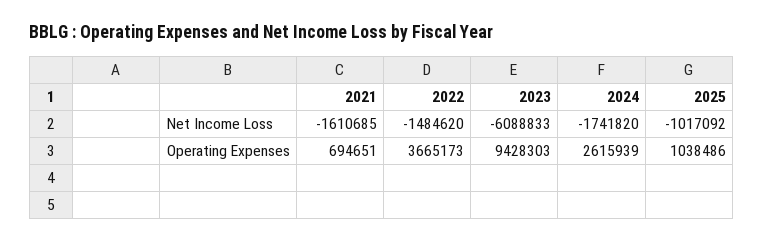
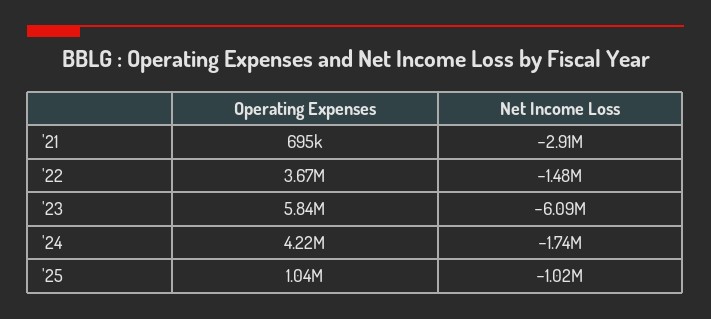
2021, Net Income Loss: -1610685 -> -2910000
2023, Operating Expenses: 9428303 -> 5840000
2024, Operating Expenses: 2615939 -> 4220000

